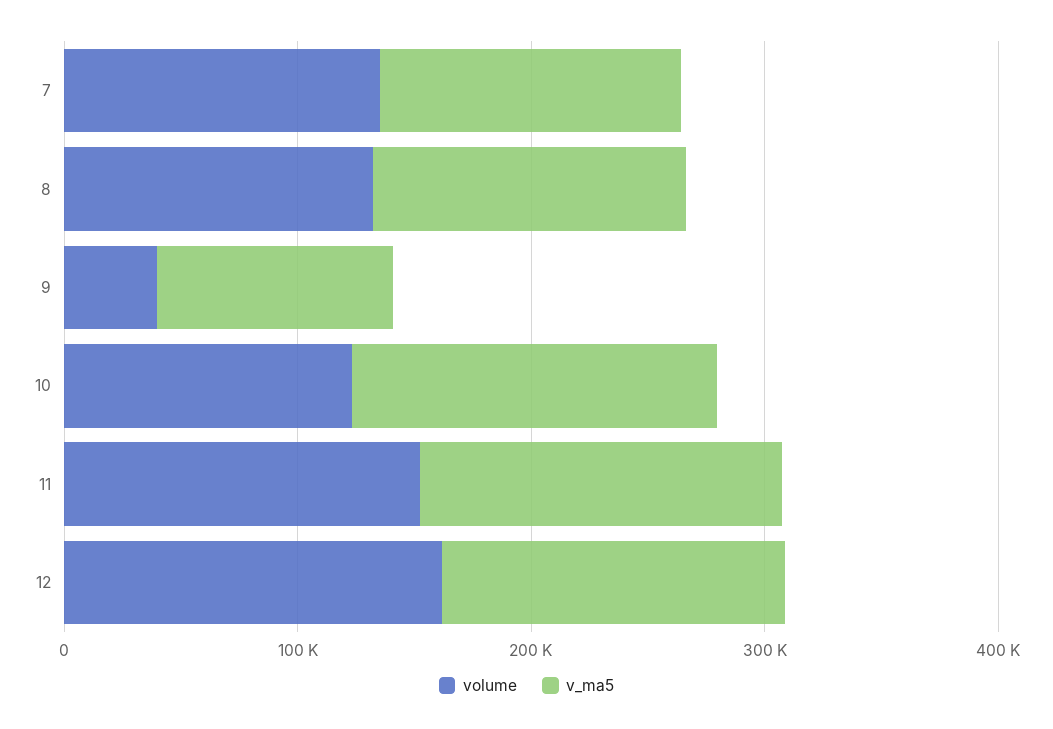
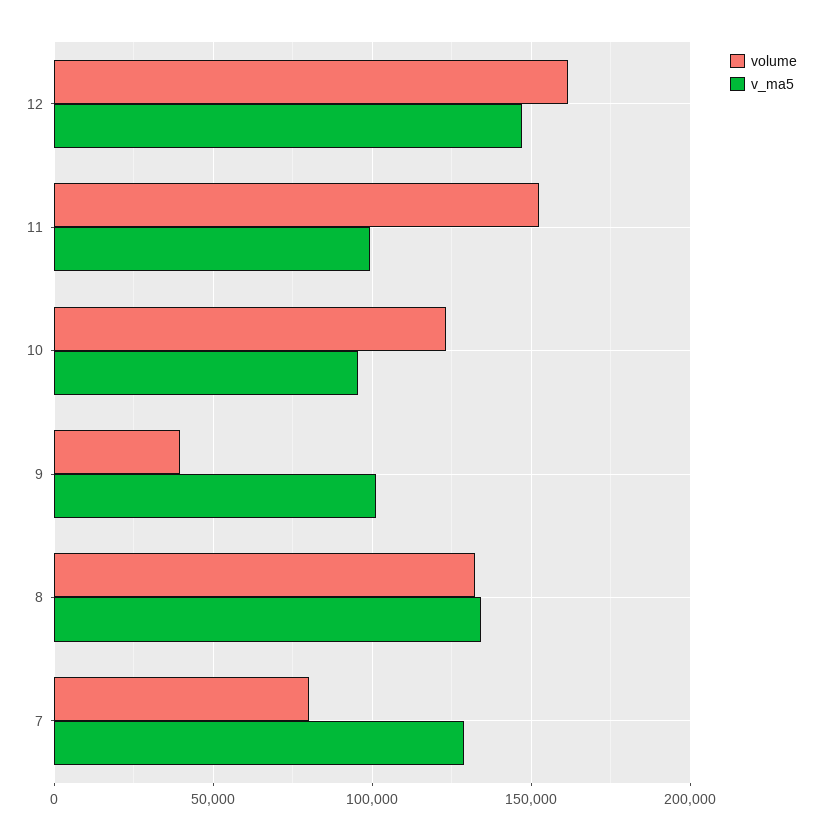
volume, 7: 140000 -> 80000
v_ma5, 10: 160000 -> 95000
v_ma5, 11: 160000 -> 100000

